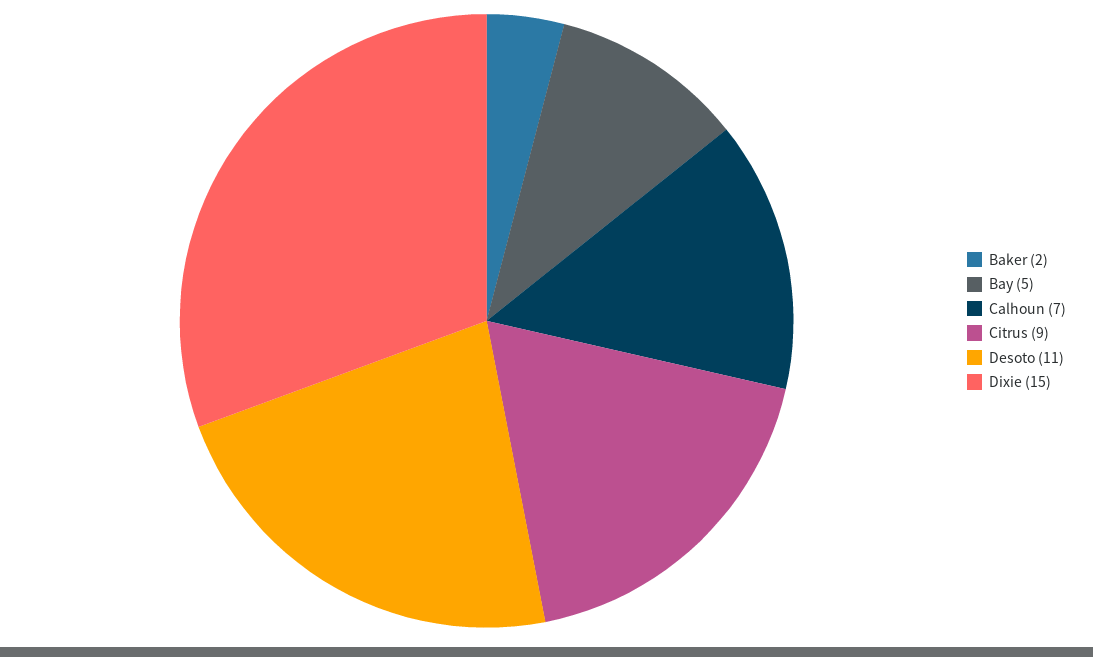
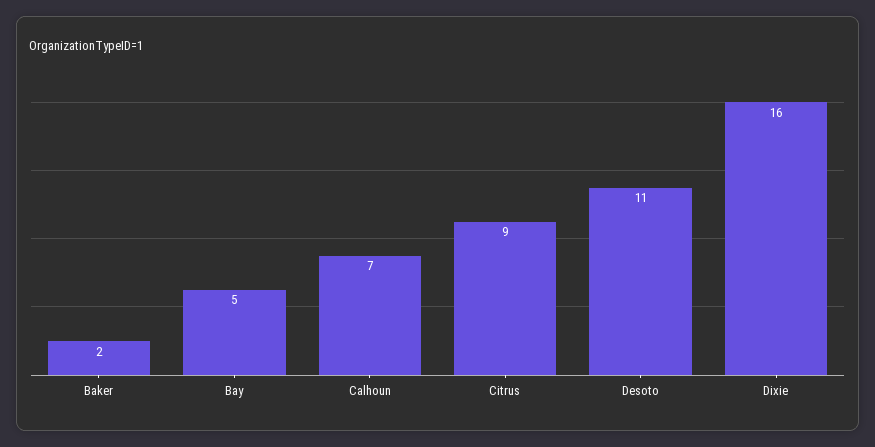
Dixie: 15 -> 16

